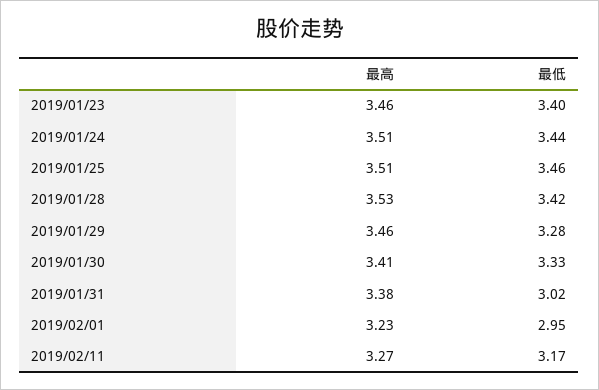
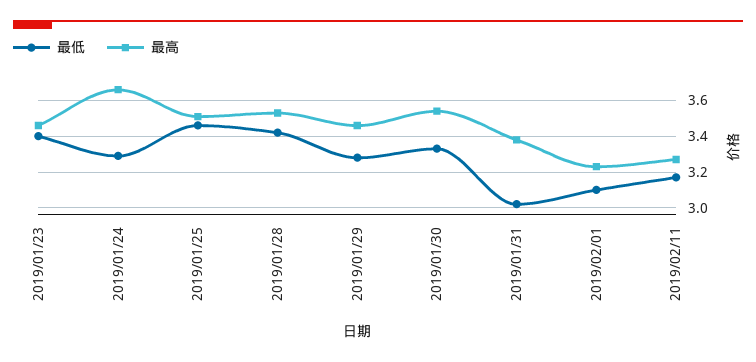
最高, 2019/01/24: 3.51 -> 3.65
最低, 2019/01/24: 3.44 -> 3.3
最高, 2019/01/30: 3.41 -> 3.55
最低, 2019/02/01: 2.95 -> 3.1

